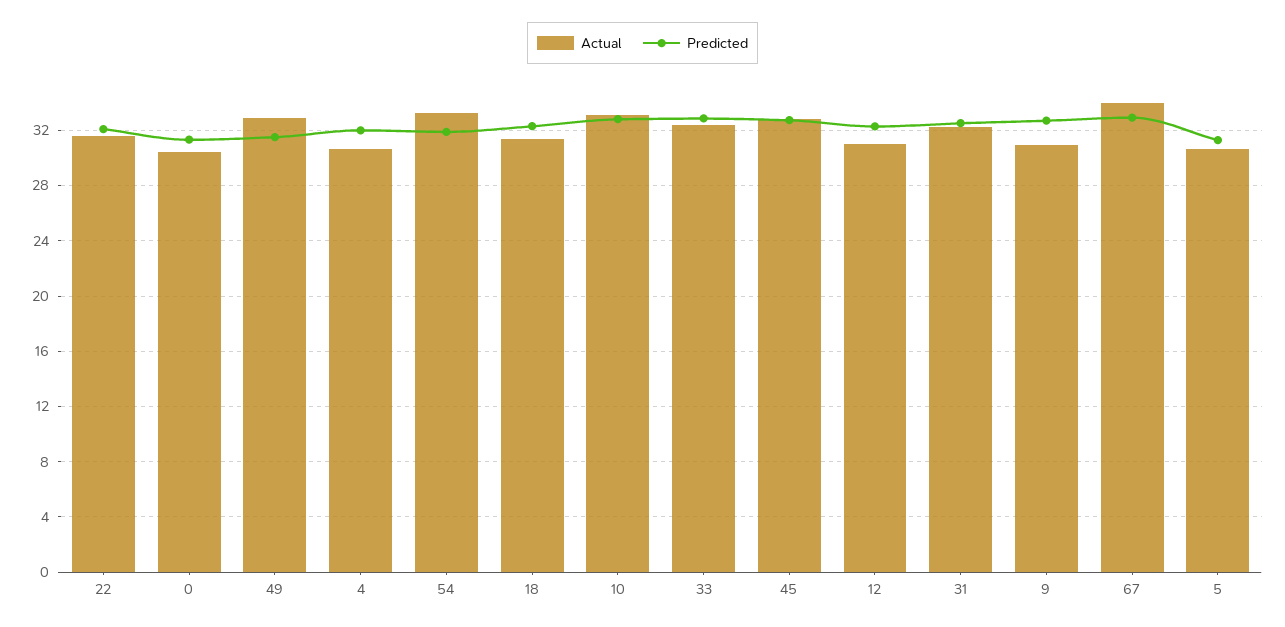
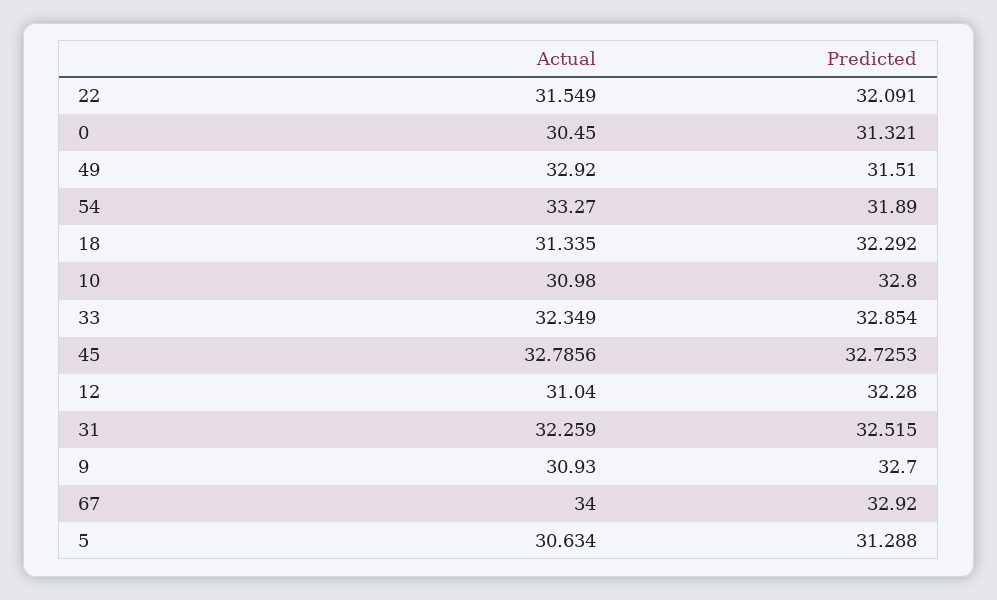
Actual, 4: 30.5 -> none
Predicted, 4: 32 -> none
Actual, 10: 33 -> 30.98

